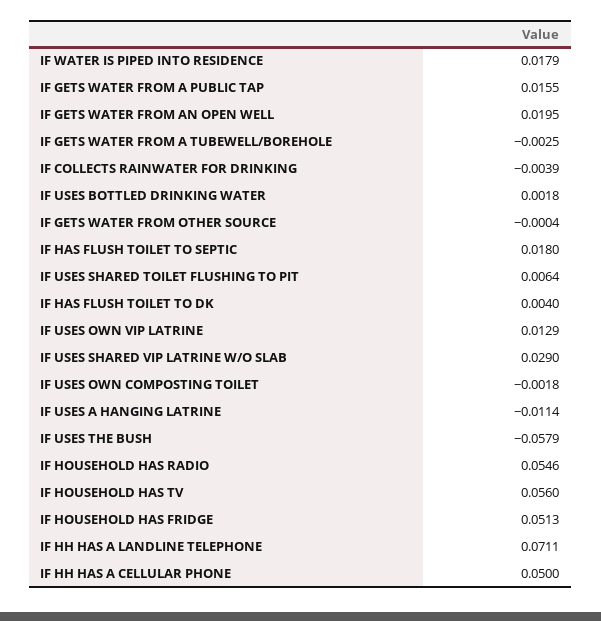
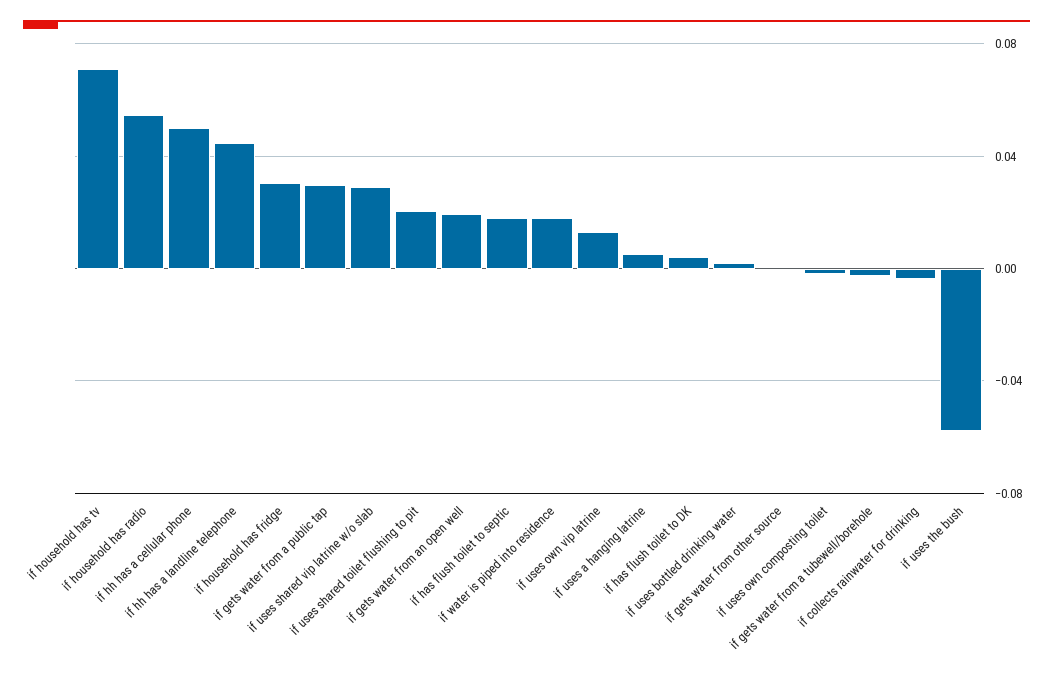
IF GETS WATER FROM A PUBLIC TAP: 0.0155 -> 0.03
IF USES SHARED TOILET FLUSHING TO PIT: 0.0064 -> 0.02
IF USES A HANGING LATRINE: -0.0114 -> 0.005
IF HOUSEHOLD HAS TV: 0.056 -> 0.07
IF HOUSEHOLD HAS FRIDGE: 0.0513 -> 0.03
IF HH HAS A LANDLINE TELEPHONE: 0.0711 -> 0.045

